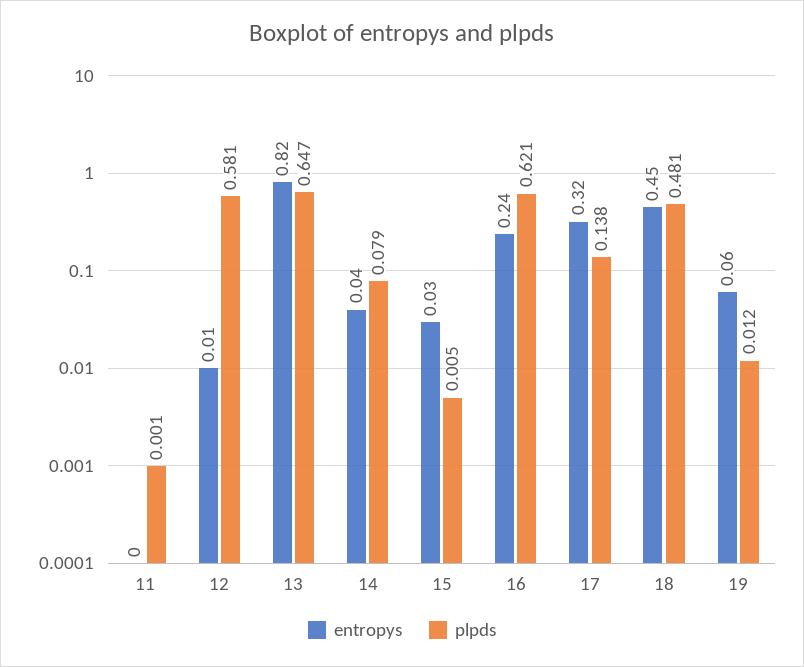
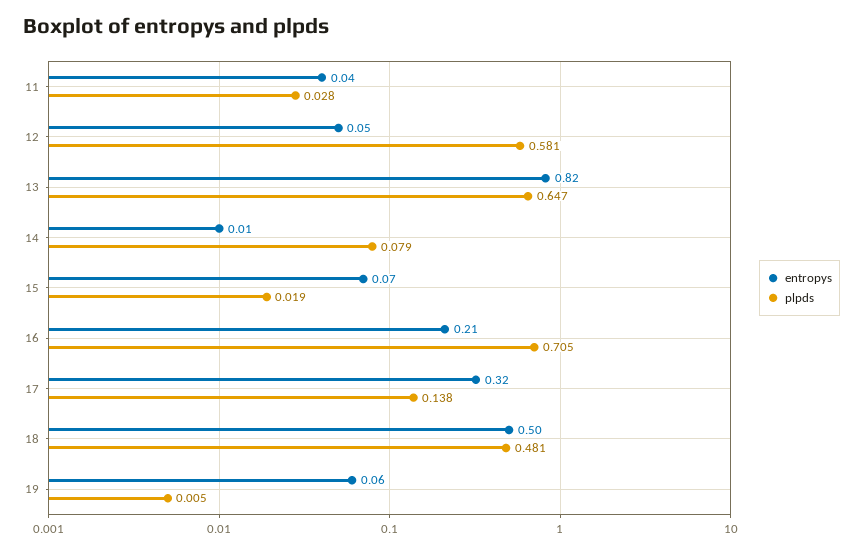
entropys, 11: 0 -> 0.04
plpds, 11: 0.001 -> 0.028
entropys, 12: 0.01 -> 0.05
entropys, 14: 0.04 -> 0.01
entropys, 15: 0.03 -> 0.07
plpds, 15: 0.005 -> 0.019
entropys, 16: 0.24 -> 0.21
plpds, 16: 0.621 -> 0.705
entropys, 18: 0.45 -> 0.5
plpds, 19: 0.012 -> 0.005

